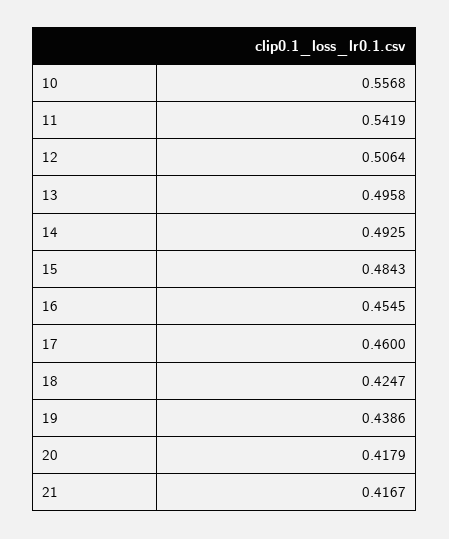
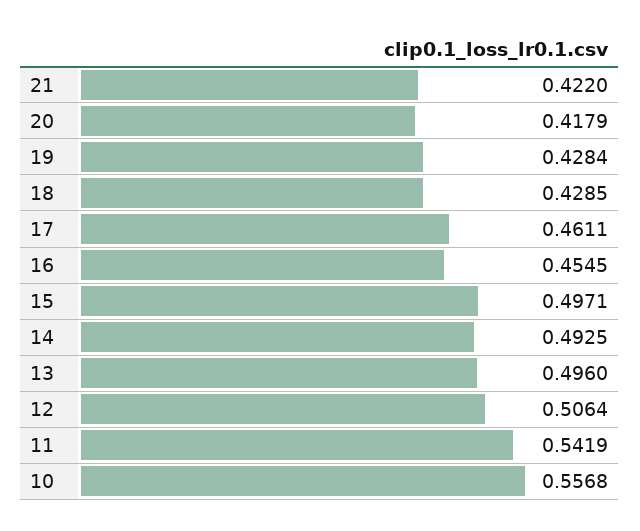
13: 0.4958 -> 0.496
15: 0.4843 -> 0.4971
17: 0.46 -> 0.4611
18: 0.4247 -> 0.4285
19: 0.4386 -> 0.4284
21: 0.4167 -> 0.422

